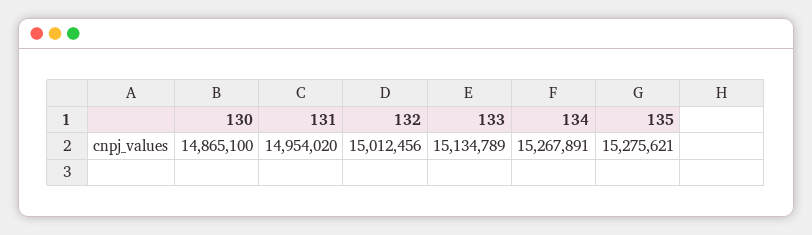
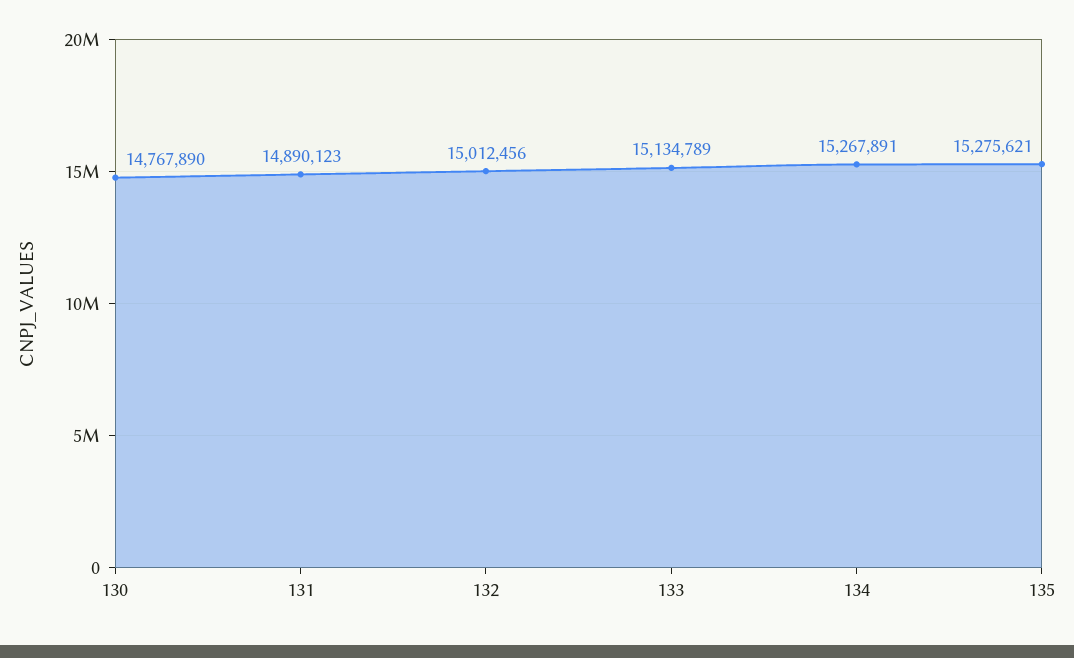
130: 14865100 -> 14767890
131: 14954020 -> 14890123

